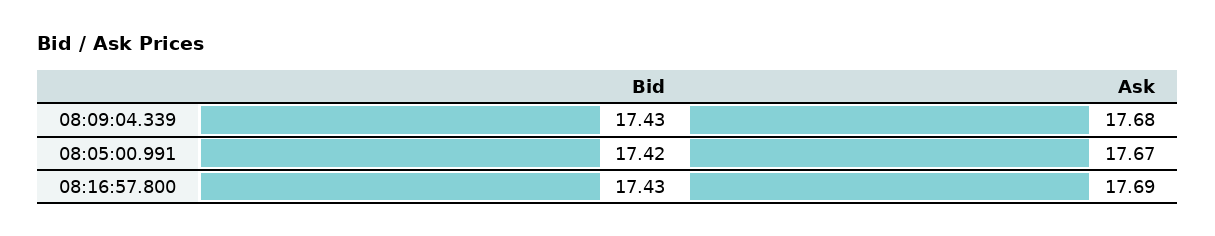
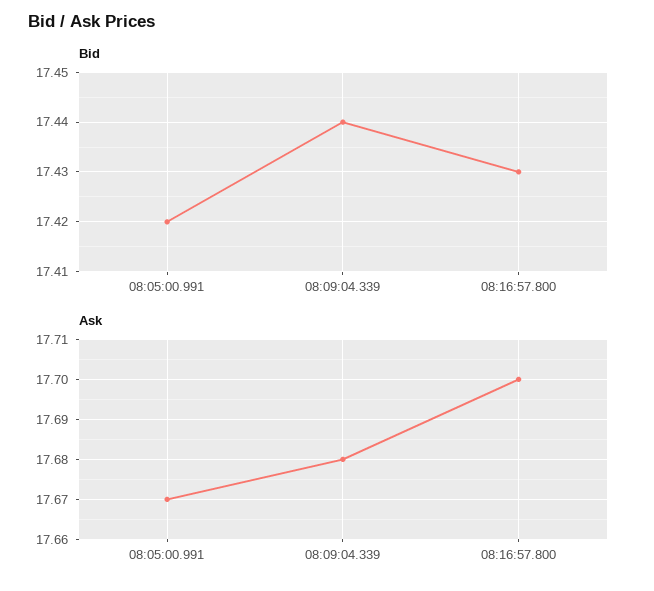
Bid, 08:09:04.339: 17.43 -> 17.44
Ask, 08:16:57.800: 17.69 -> 17.7

